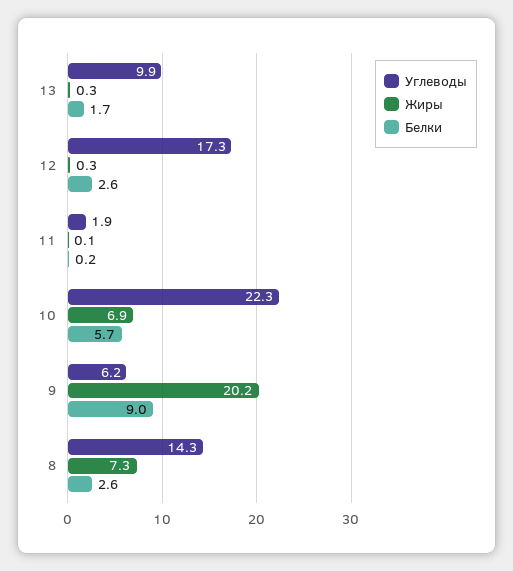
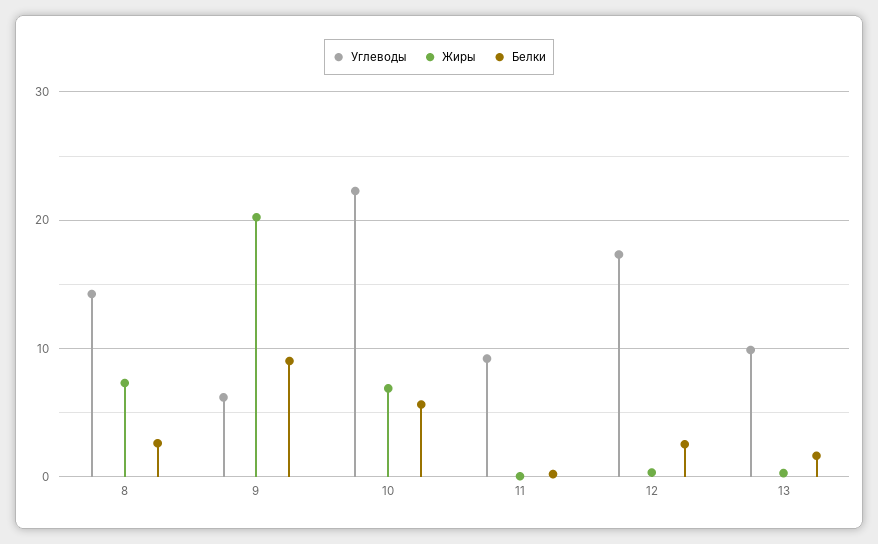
Углеводы, 11: 1.9 -> 9

